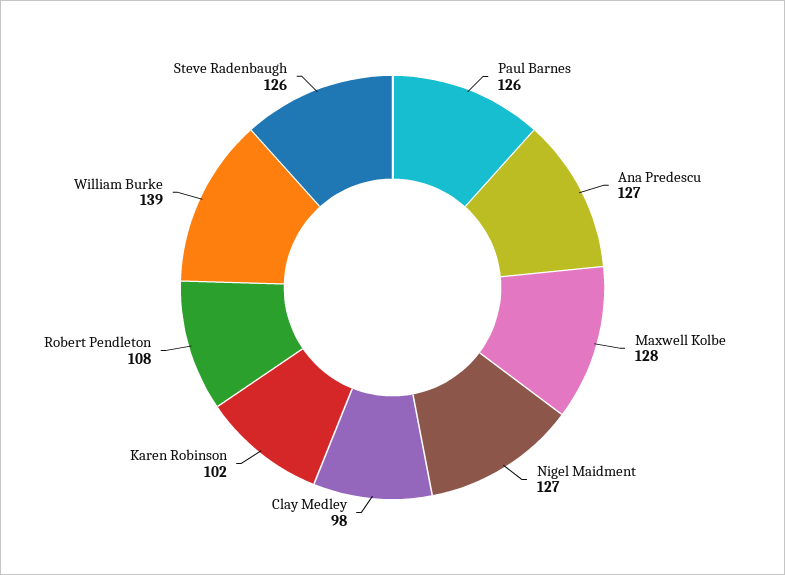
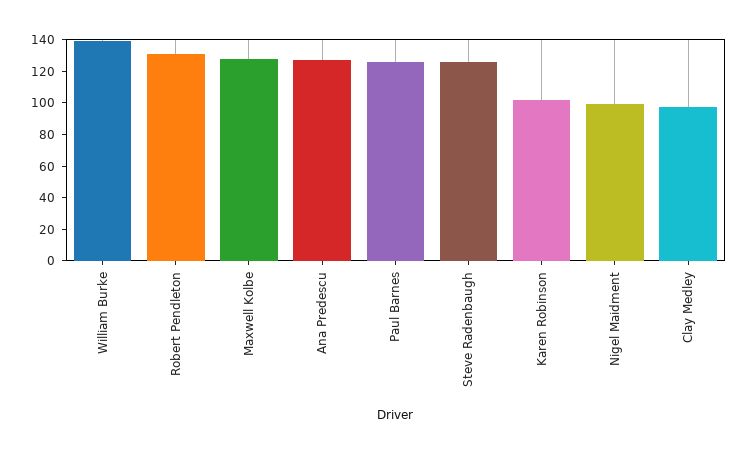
Nigel Maidment: 127 -> 100
Robert Pendleton: 108 -> 130

